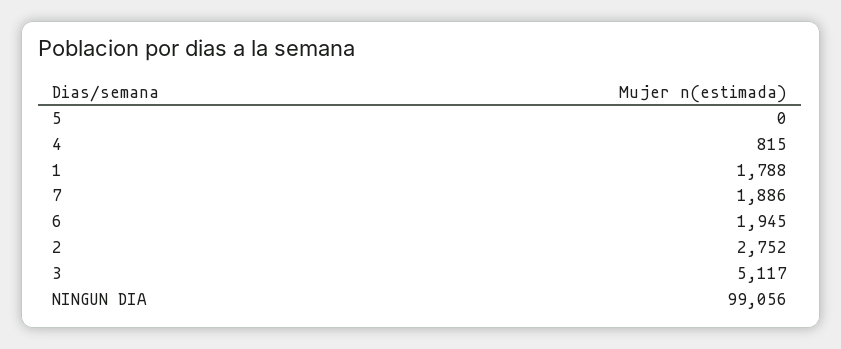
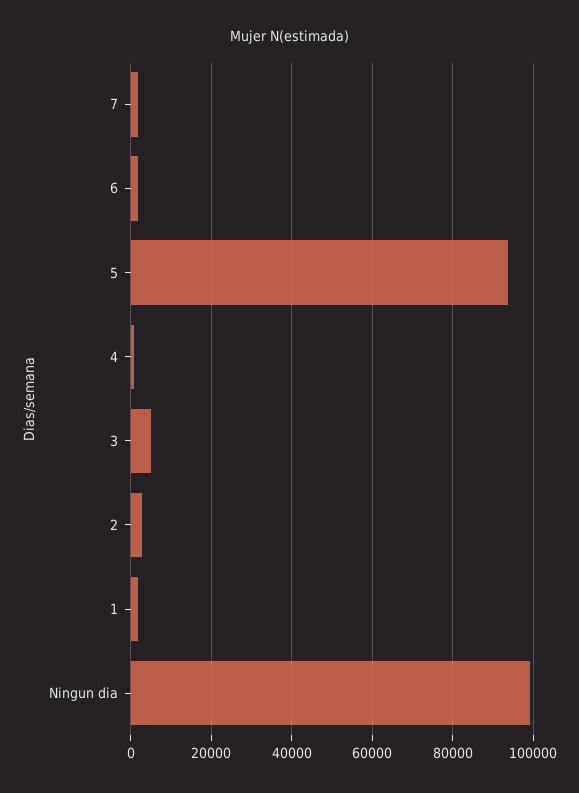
5: 0 -> 94000

